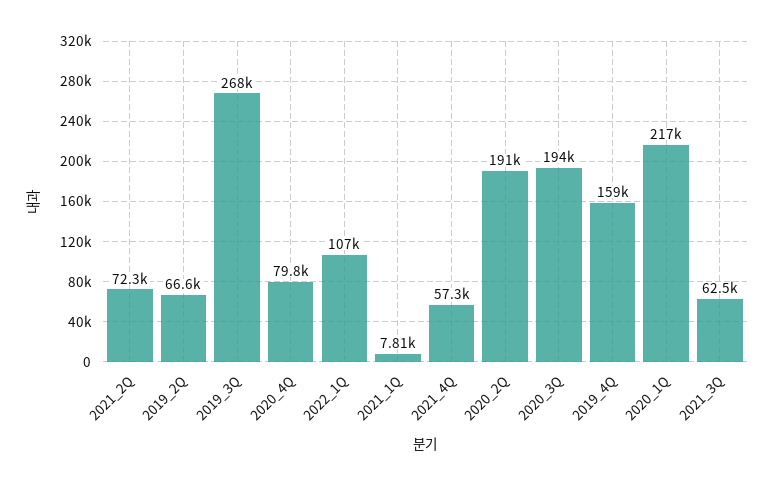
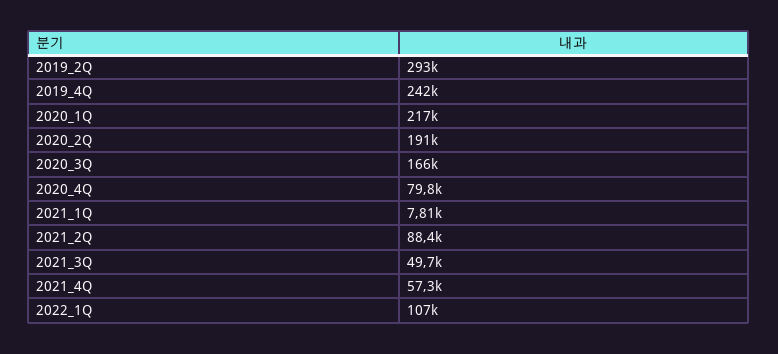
2021_2Q: 72300 -> 88400
2019_2Q: 66600 -> 293000
2019_3Q: 268000 -> none
2020_3Q: 194000 -> 166000
2019_4Q: 159000 -> 242000
2021_3Q: 62500 -> 49700

